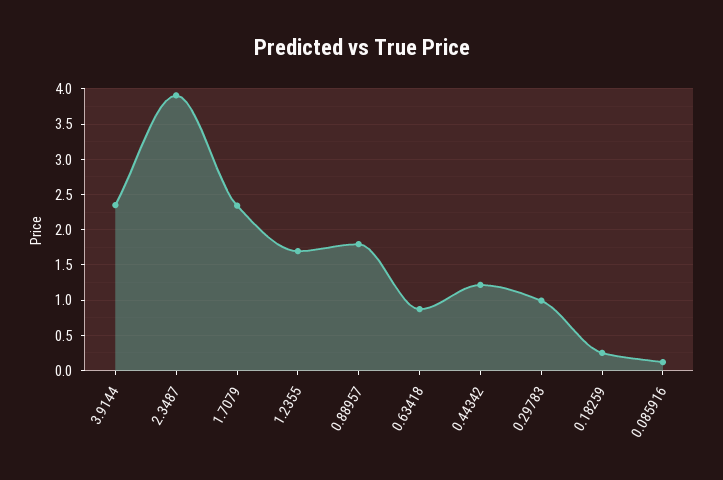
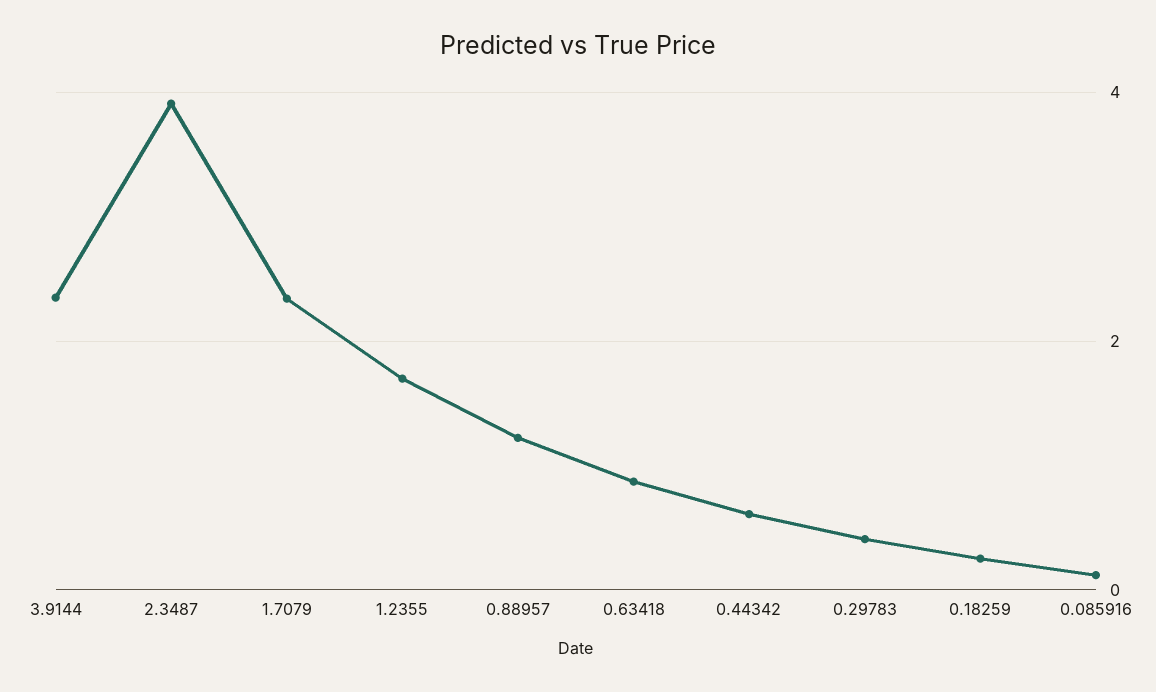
0.88957: 1.8 -> 1.2
0.44342: 1.2 -> 0.6
0.29783: 1 -> 0.4

